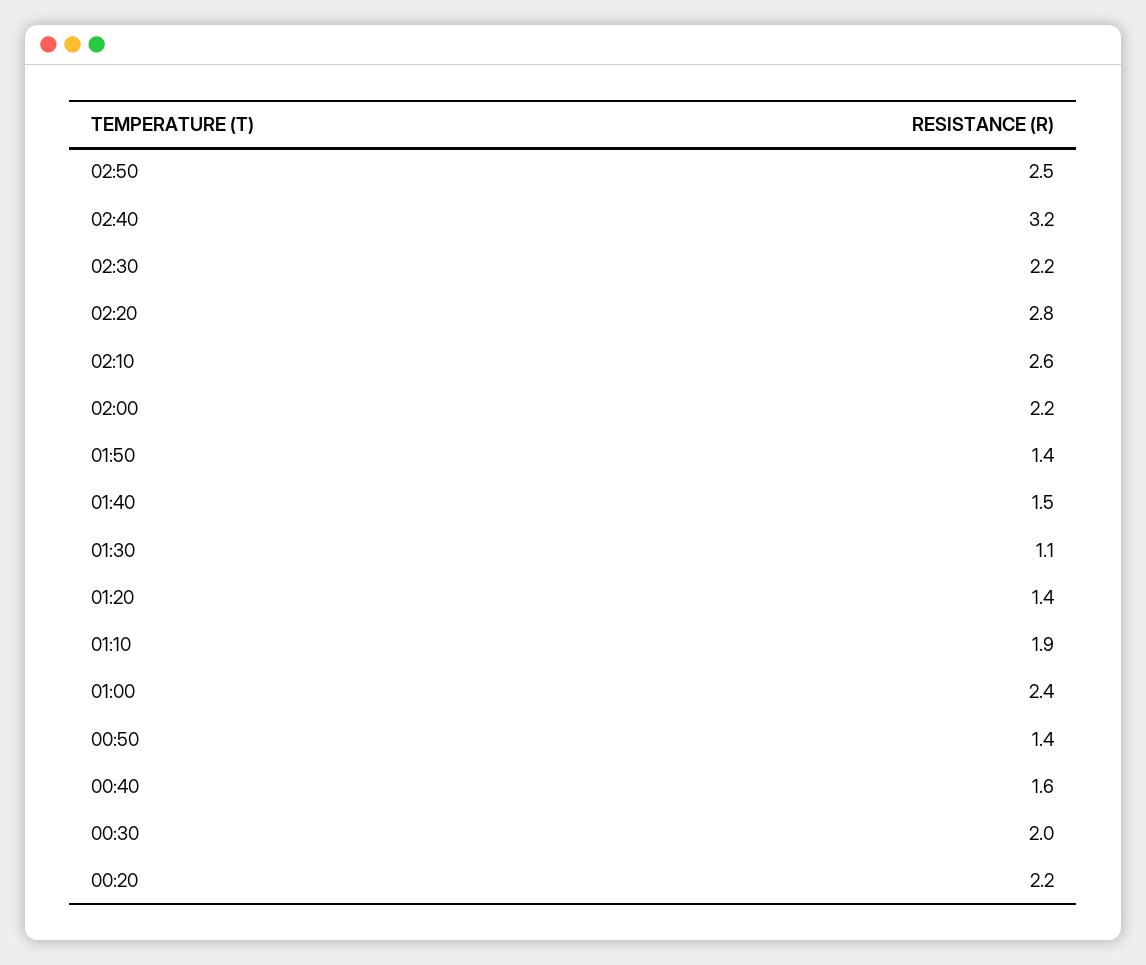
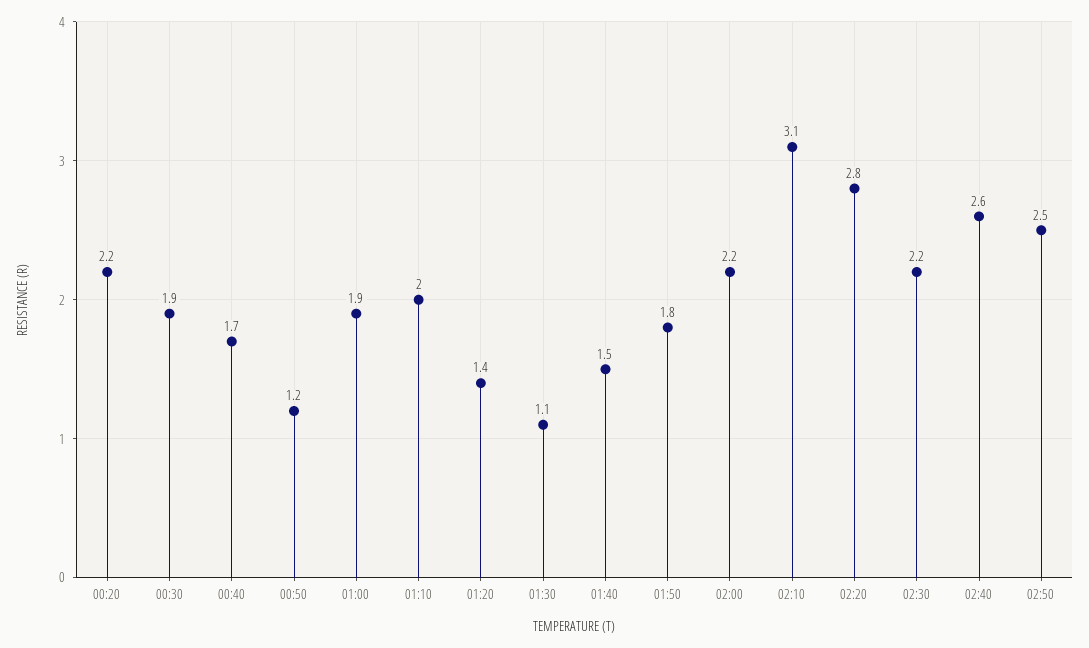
02:40: 3.2 -> 2.6
02:10: 2.6 -> 3.1
01:50: 1.4 -> 1.8
01:10: 1.9 -> 2
01:00: 2.4 -> 1.9
00:50: 1.4 -> 1.2
00:40: 1.6 -> 1.7
00:30: 2 -> 1.9

